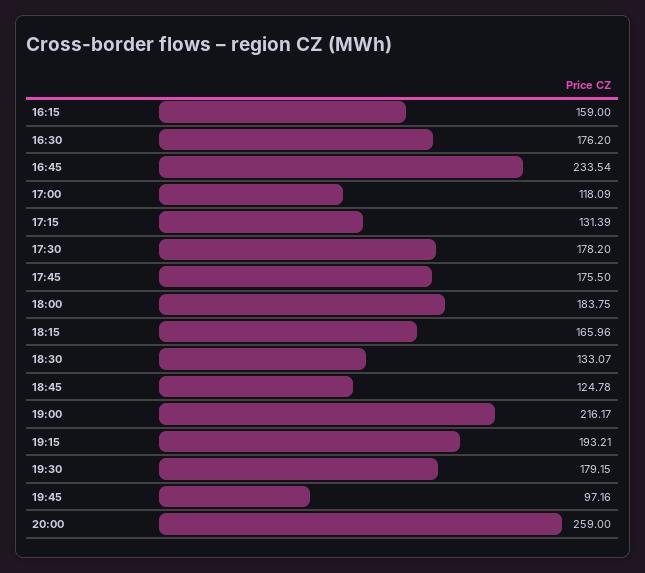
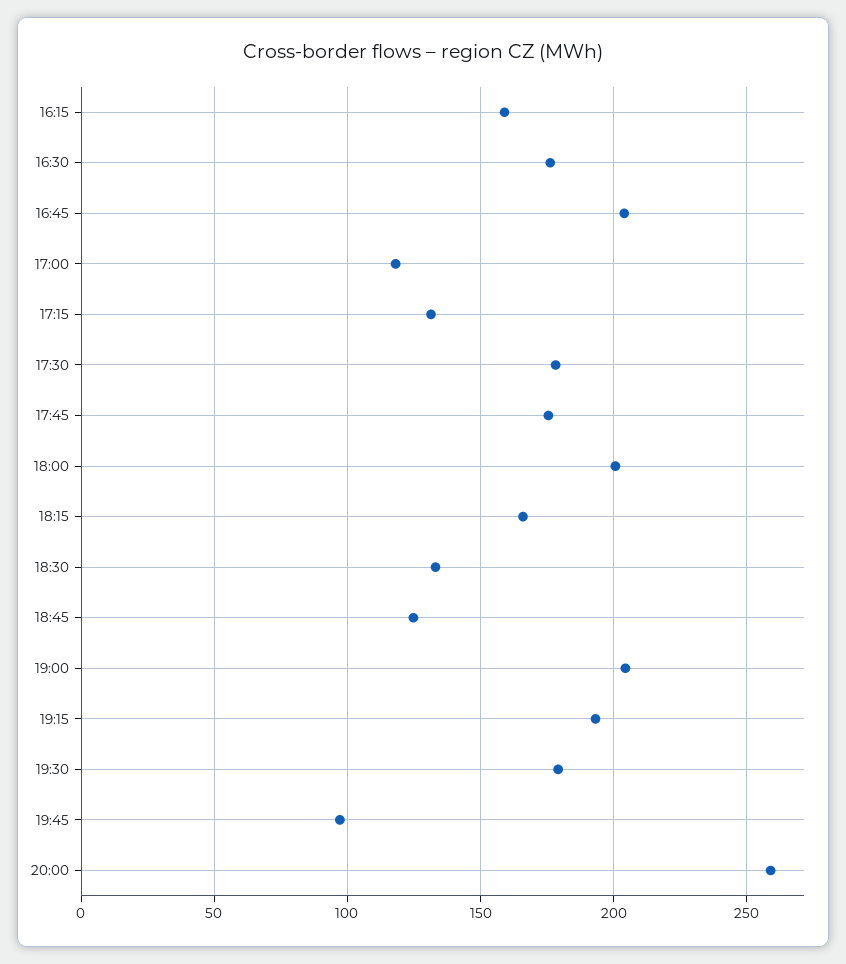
16:45: 233.54 -> 205
18:00: 183.75 -> 200
19:00: 216.17 -> 205

